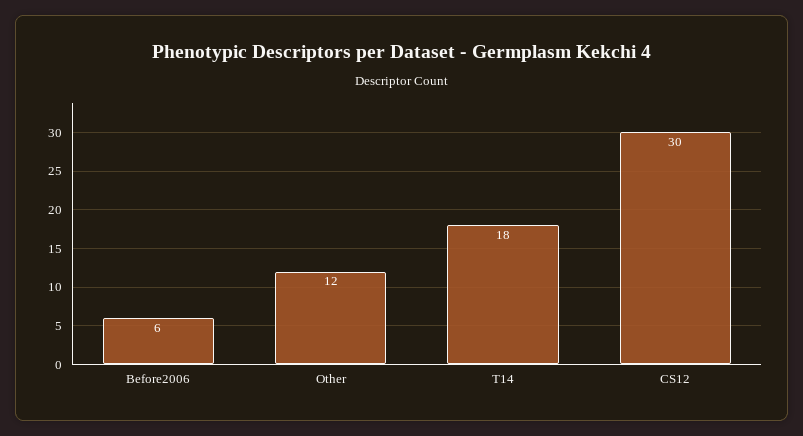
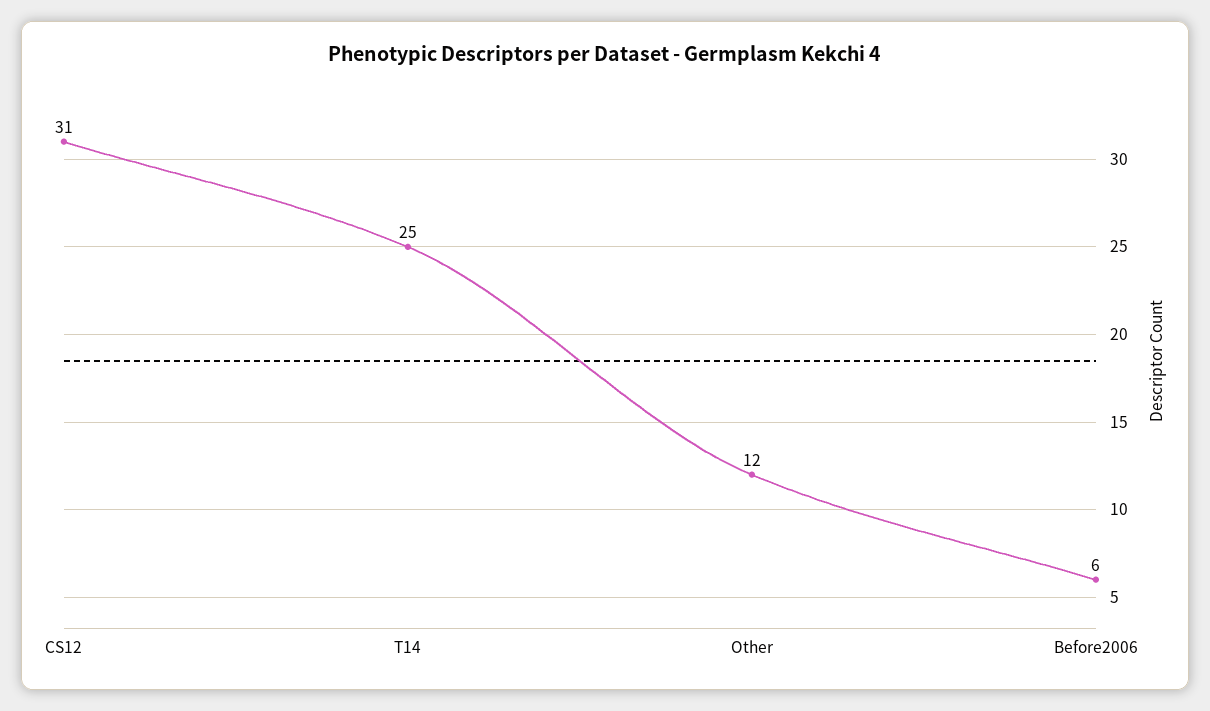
T14: 18 -> 25
CS12: 30 -> 31

